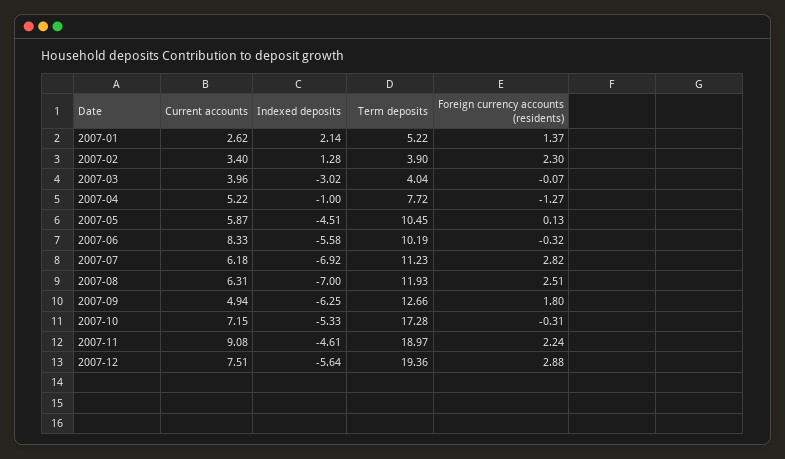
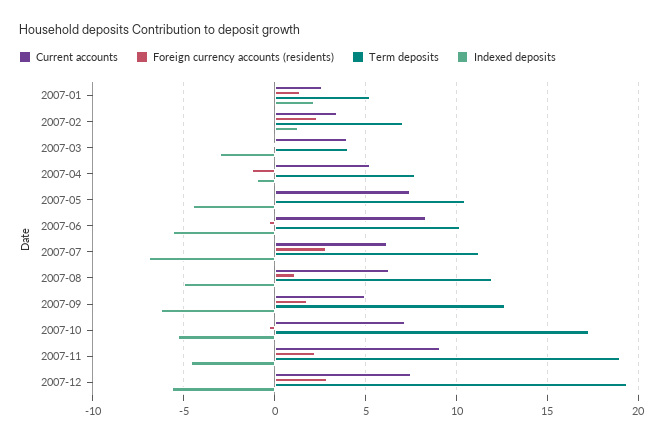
Term deposits, 2007-02: 3.9 -> 7
Current accounts, 2007-05: 5.87 -> 7.5
Indexed deposits, 2007-08: -7 -> -5
Foreign currency accounts (residents), 2007-08: 2.51 -> 1

